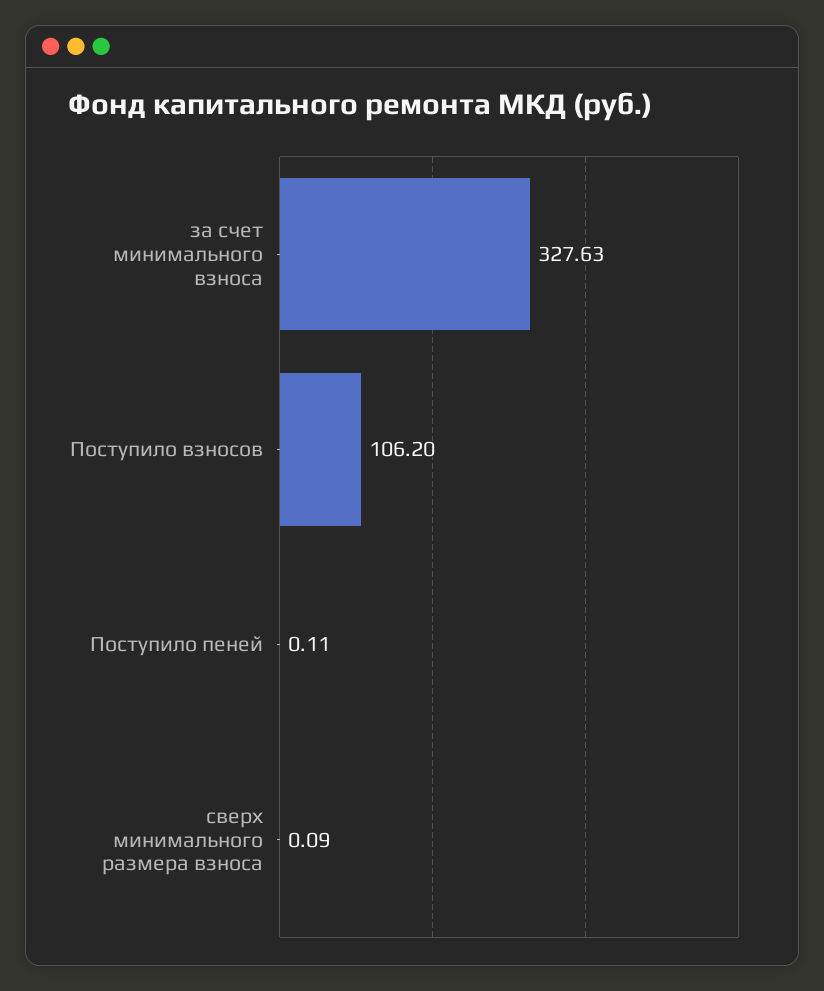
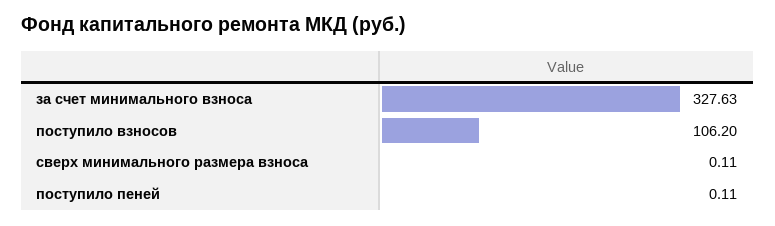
сверх минимального размера взноса: 0.09 -> 0.11

